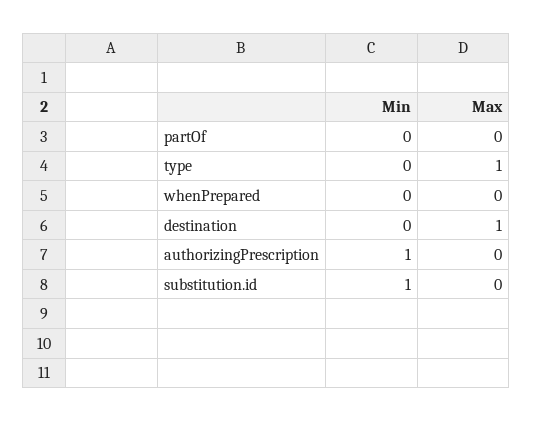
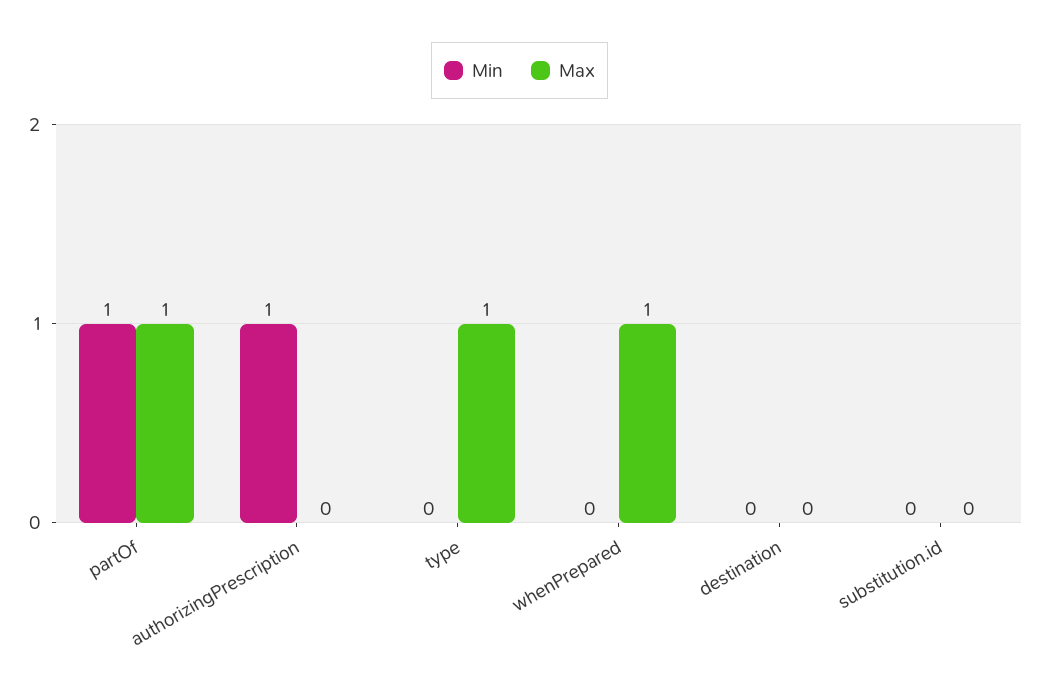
Min, partOf: 0 -> 1
Max, partOf: 0 -> 1
Max, whenPrepared: 0 -> 1
Max, destination: 1 -> 0
Min, substitution.id: 1 -> 0

